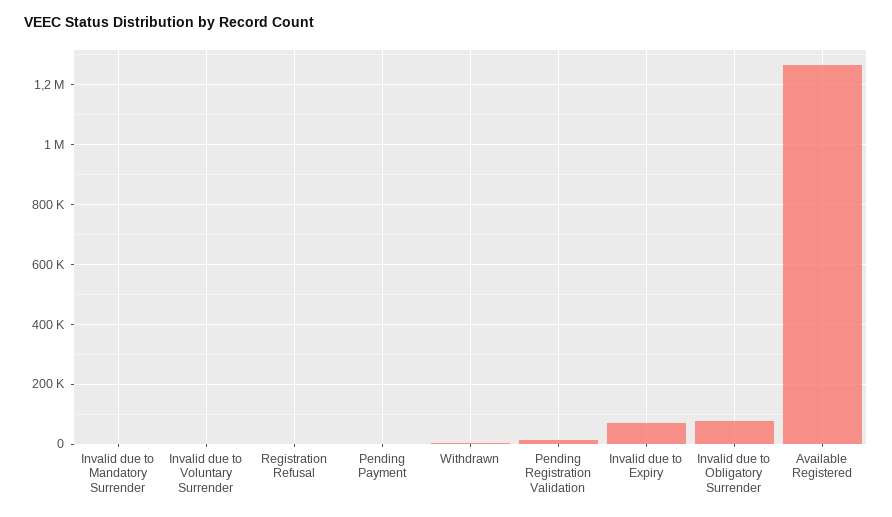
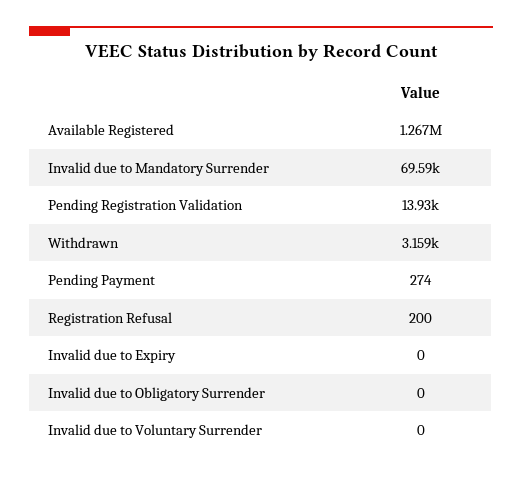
Invalid due to Mandatory Surrender: 0 -> 69590
Invalid due to Expiry: 75000 -> 0
Invalid due to Obligatory Surrender: 75000 -> 0

